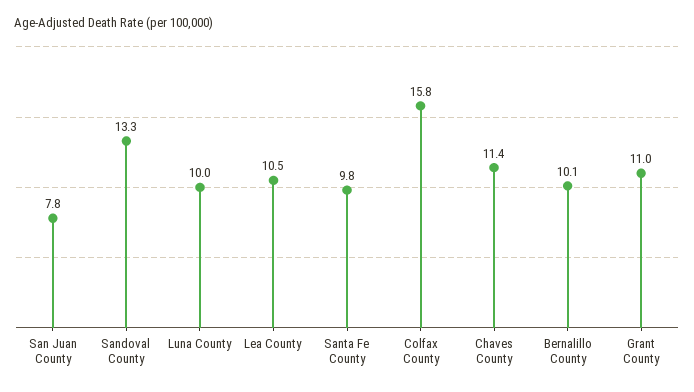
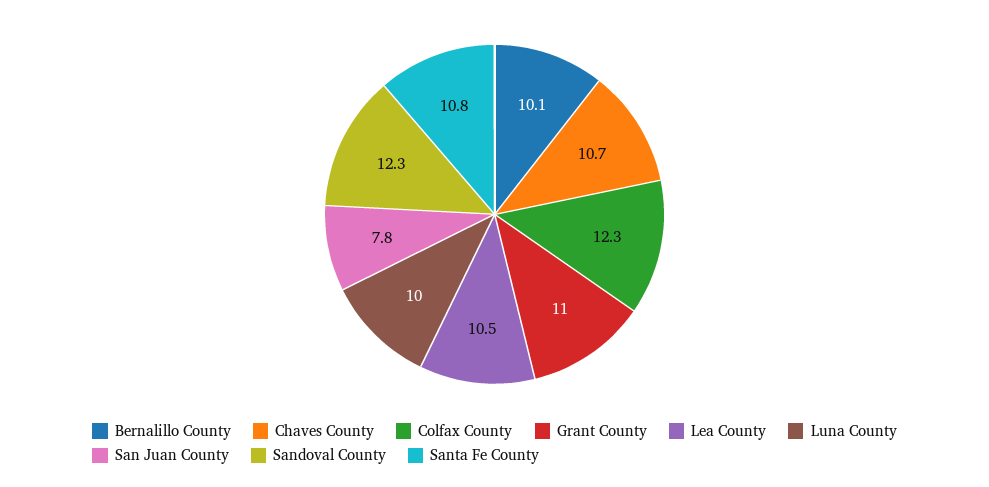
Sandoval County: 13.3 -> 12.3
Santa Fe County: 9.8 -> 10.8
Colfax County: 15.8 -> 12.3
Chaves County: 11.4 -> 10.7

